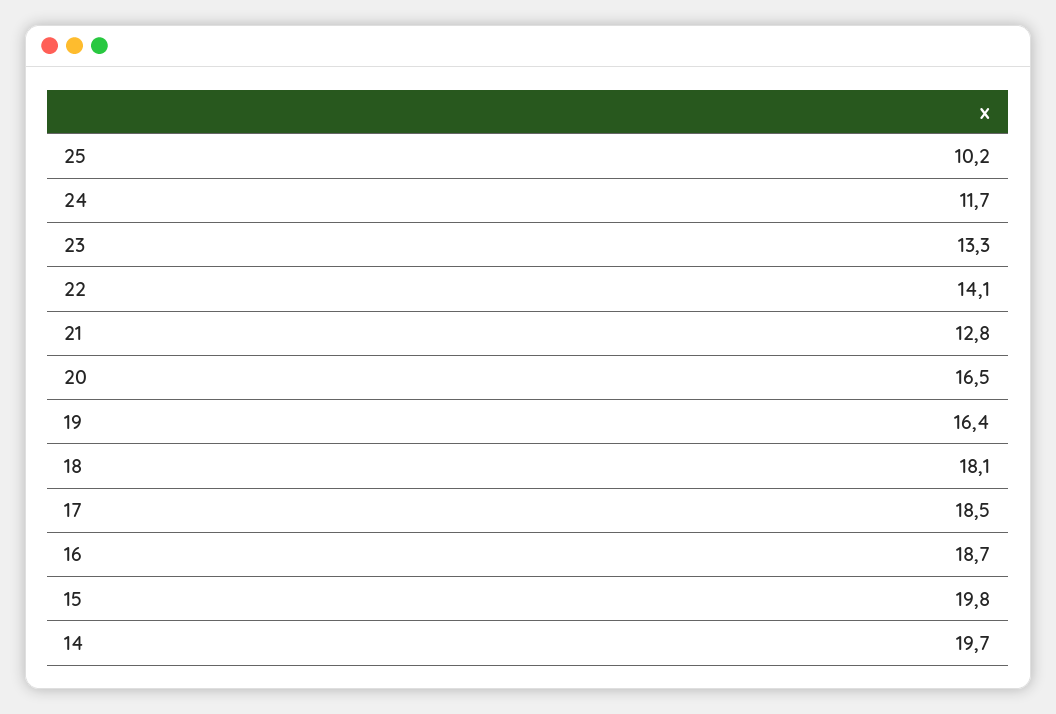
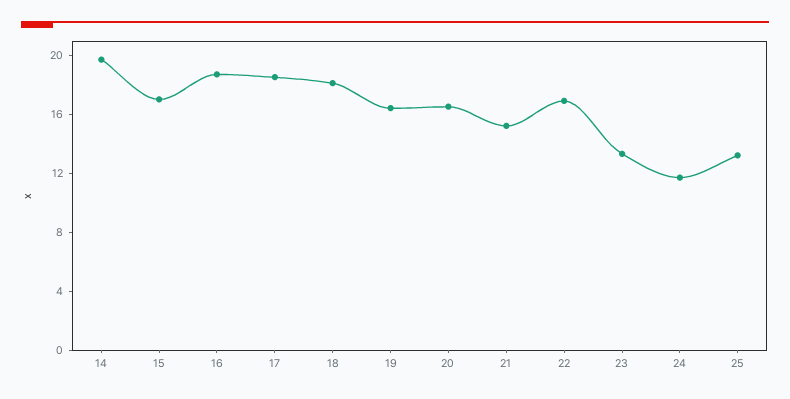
25: 10.2 -> 13
22: 14.1 -> 17
21: 12.8 -> 15
15: 19.8 -> 17

